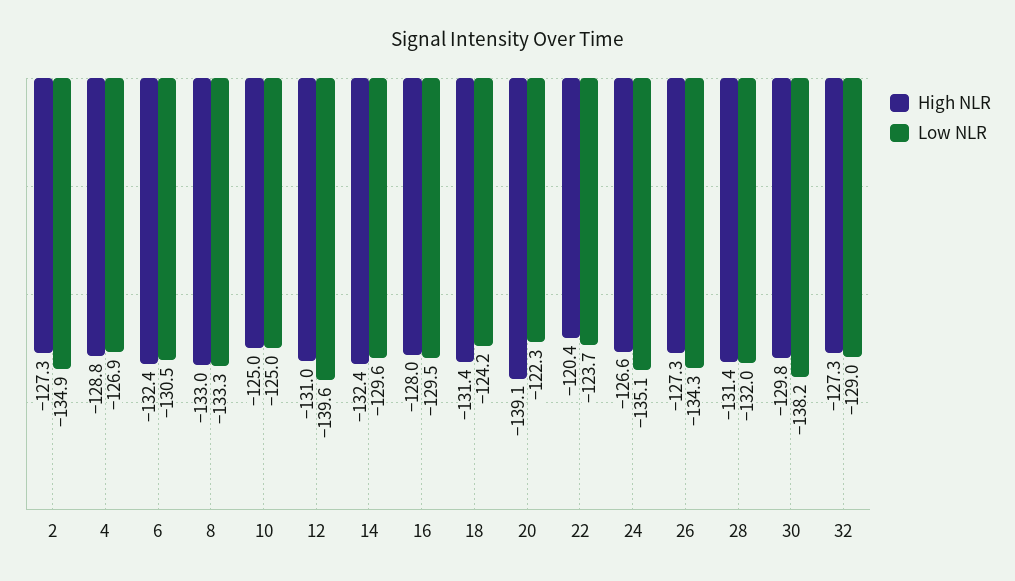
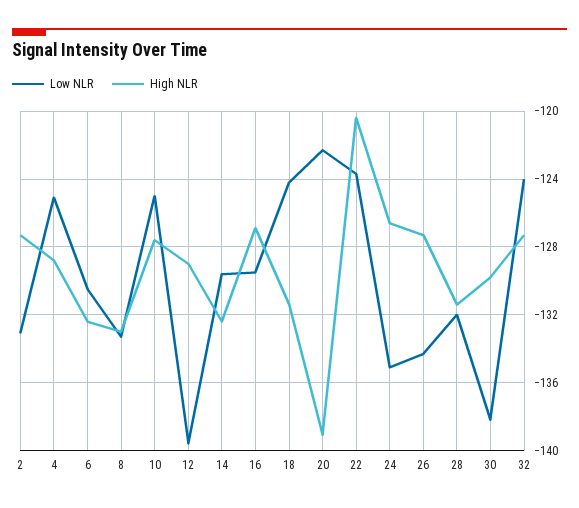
Low NLR, 2: -134.9 -> -133
Low NLR, 4: -126.9 -> -125
High NLR, 10: -125 -> -127.5
High NLR, 12: -131 -> -129
High NLR, 16: -128 -> -127
Low NLR, 32: -129 -> -124

